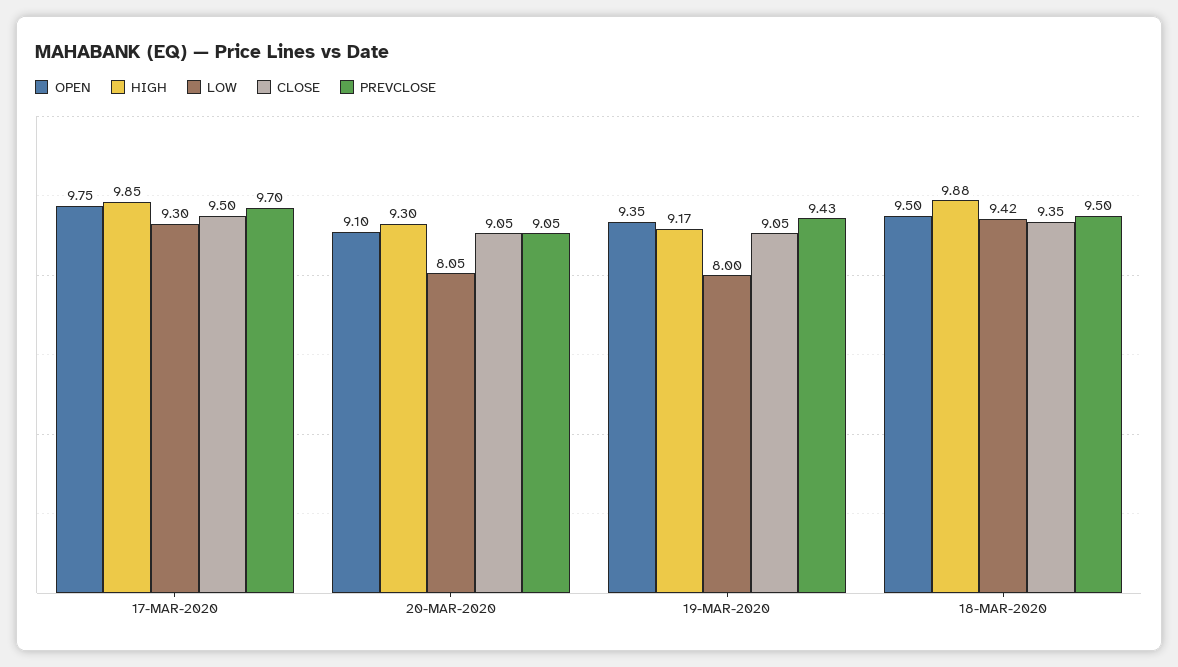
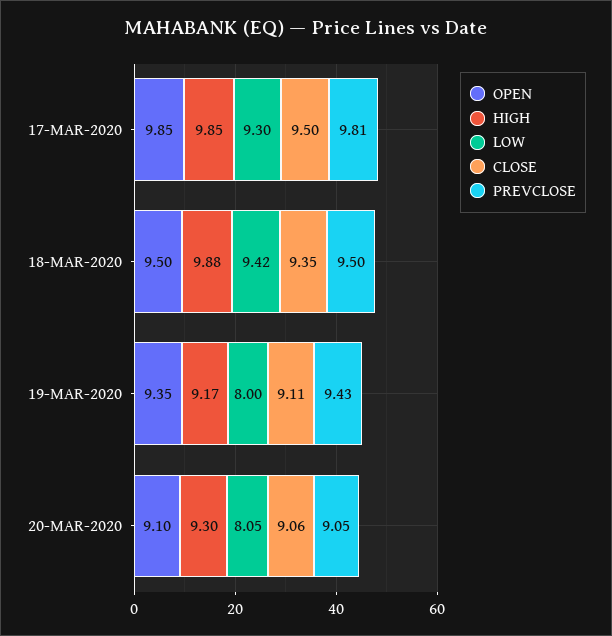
OPEN, 17-MAR-2020: 9.75 -> 9.85
PREVCLOSE, 17-MAR-2020: 9.7 -> 9.81
CLOSE, 20-MAR-2020: 9.05 -> 9.06
CLOSE, 19-MAR-2020: 9.05 -> 9.11

